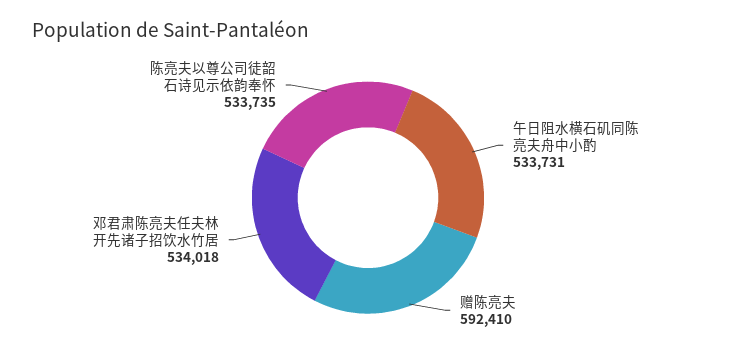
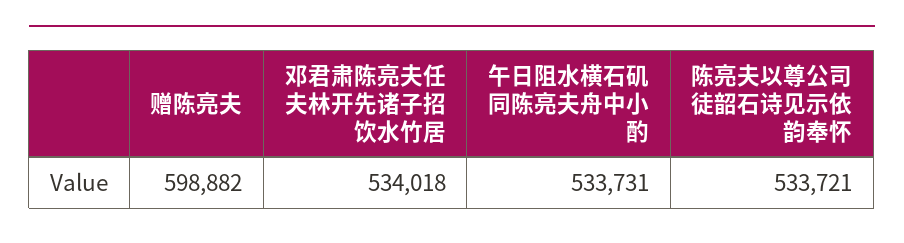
赠陈亮夫: 592410 -> 598882
陈亮夫以尊公司徒韶石诗见示依韵奉怀: 533735 -> 533721

